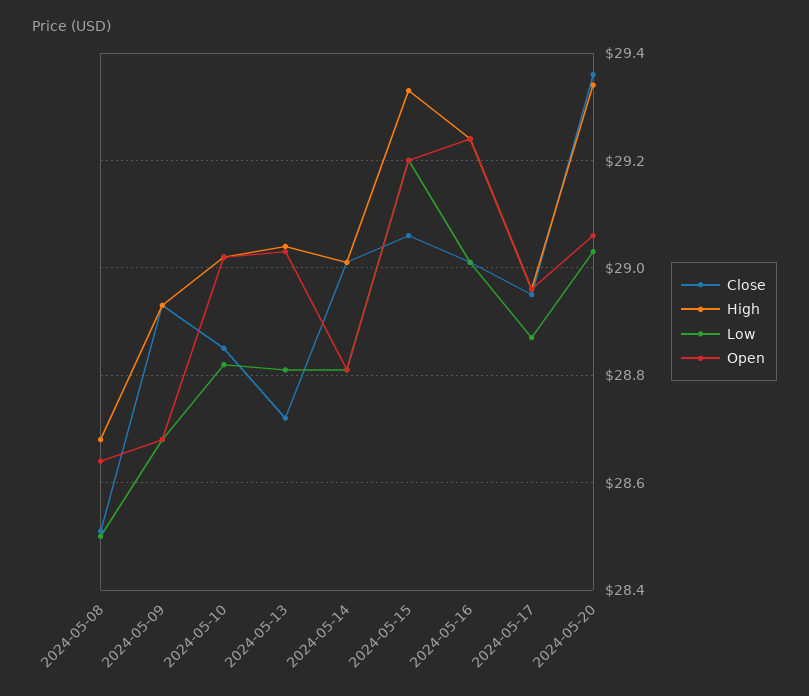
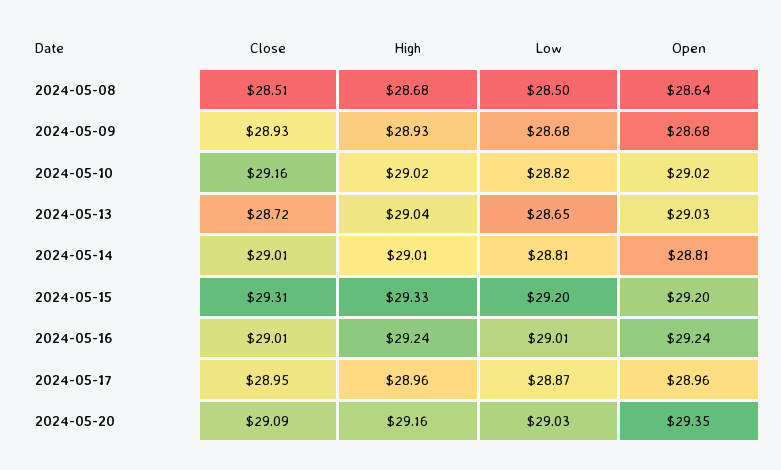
Close, 2024-05-10: 28.85 -> 29.16
Low, 2024-05-13: 28.8 -> 28.65
Close, 2024-05-15: 29.05 -> 29.31
Close, 2024-05-20: 29.35 -> 29.09
High, 2024-05-20: 29.35 -> 29.16
Open, 2024-05-20: 29.05 -> 29.35

